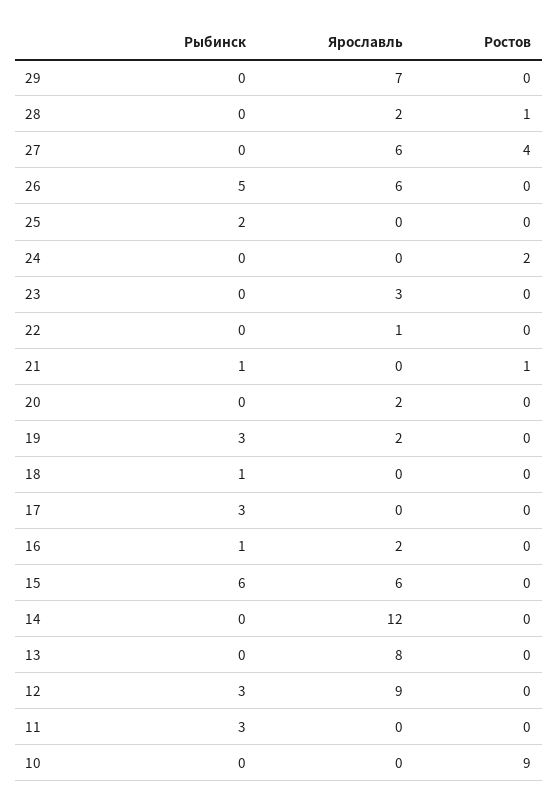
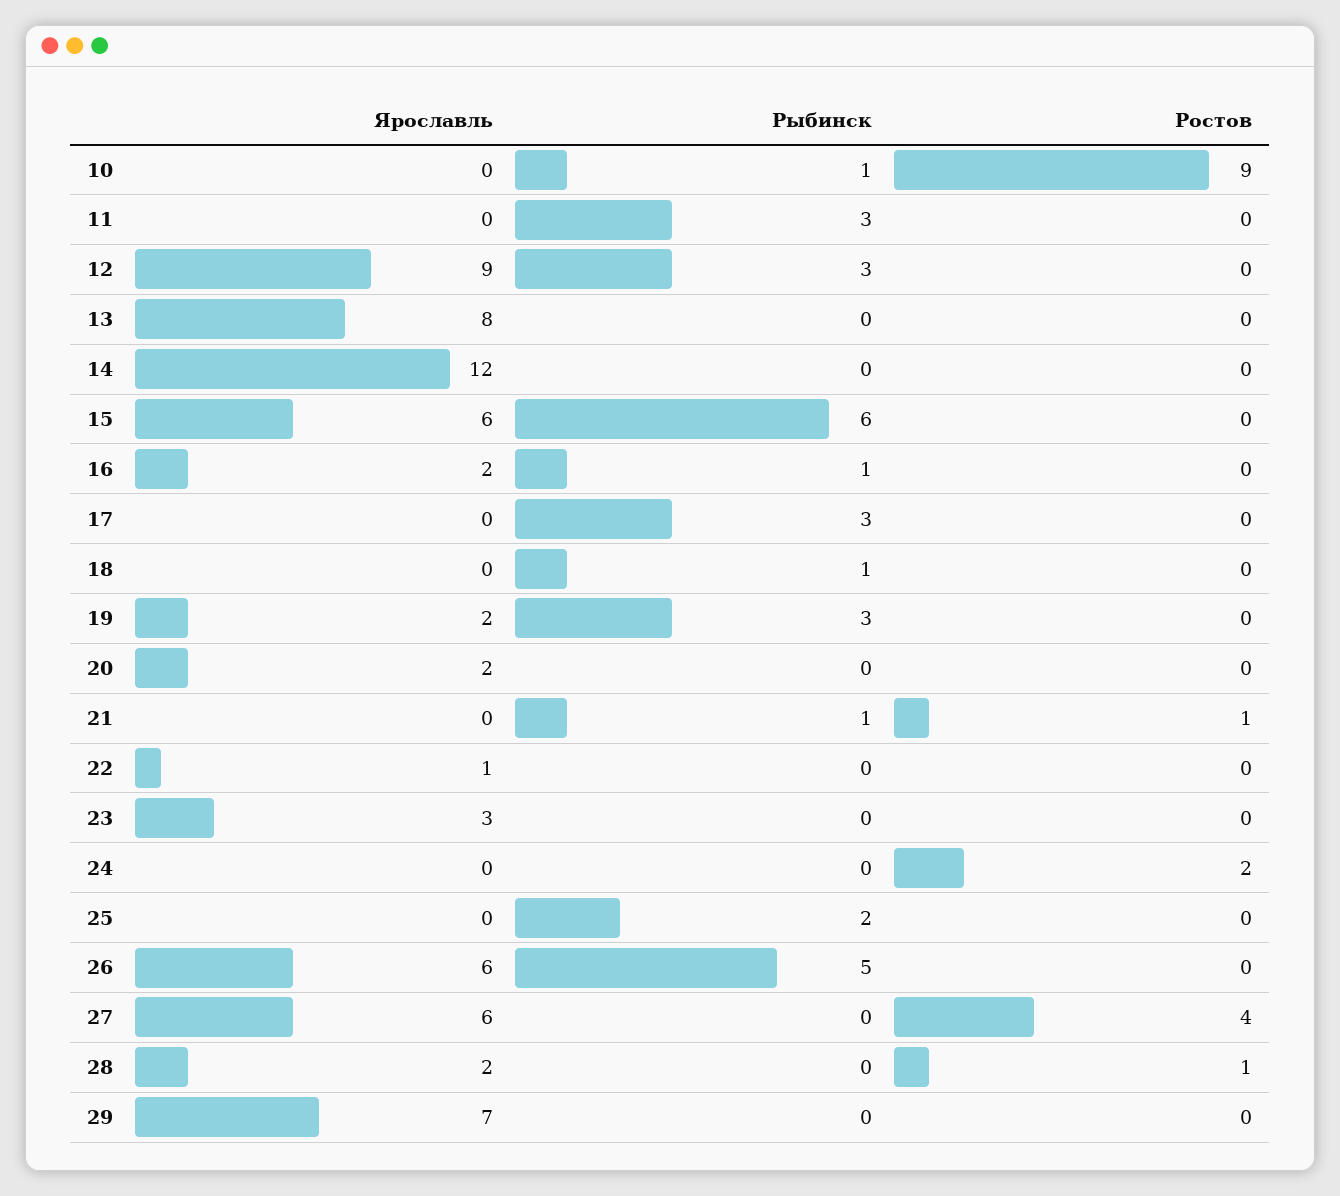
Рыбинск, 10: 0 -> 1

